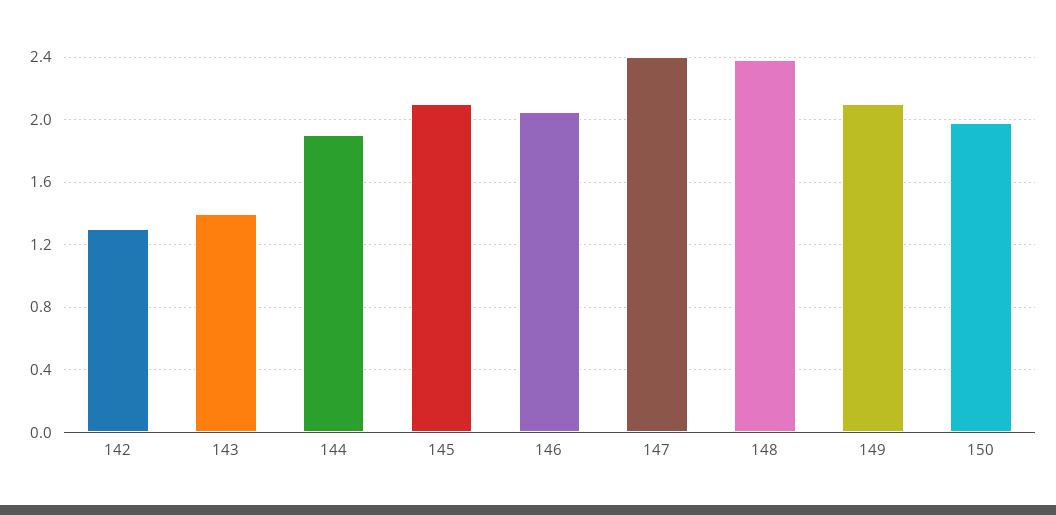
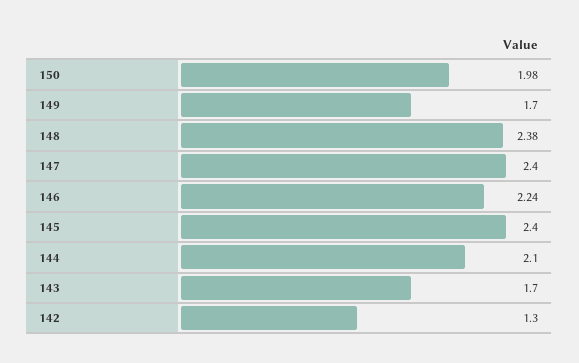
143: 1.4 -> 1.7
144: 1.9 -> 2.1
145: 2.1 -> 2.4
146: 2.05 -> 2.24
149: 2.1 -> 1.7

